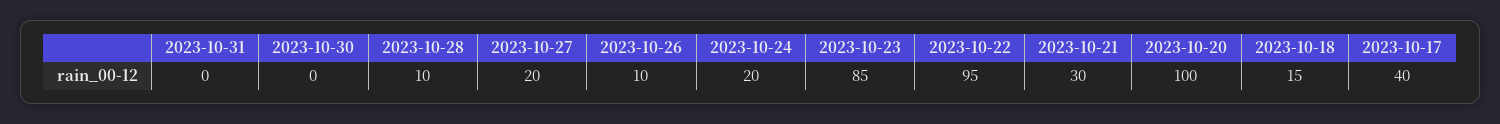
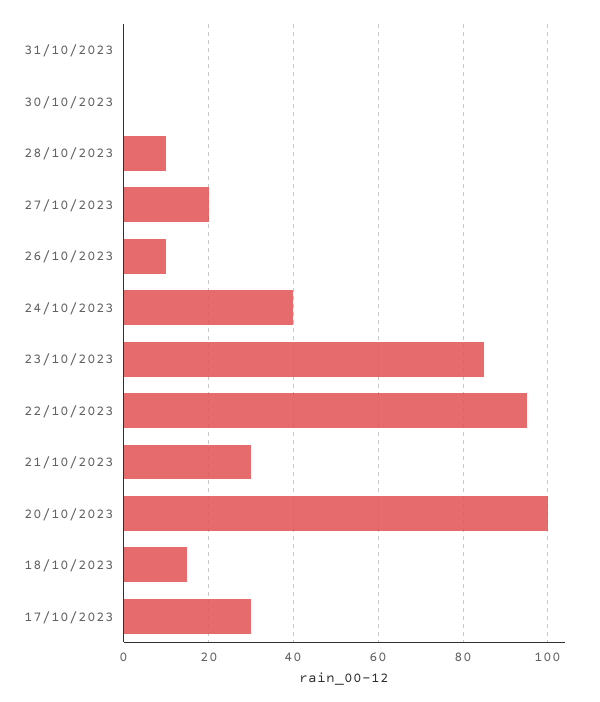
2023-10-24: 20 -> 40
2023-10-17: 40 -> 30

